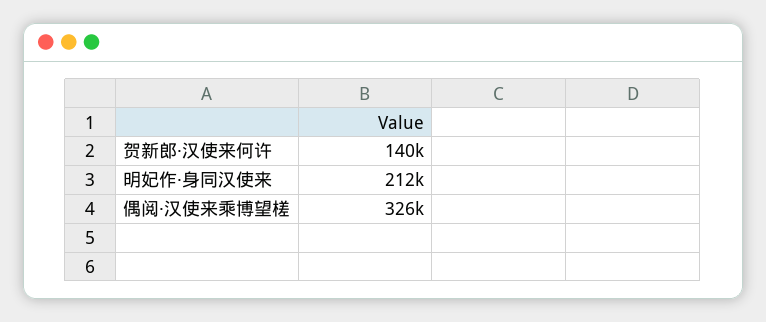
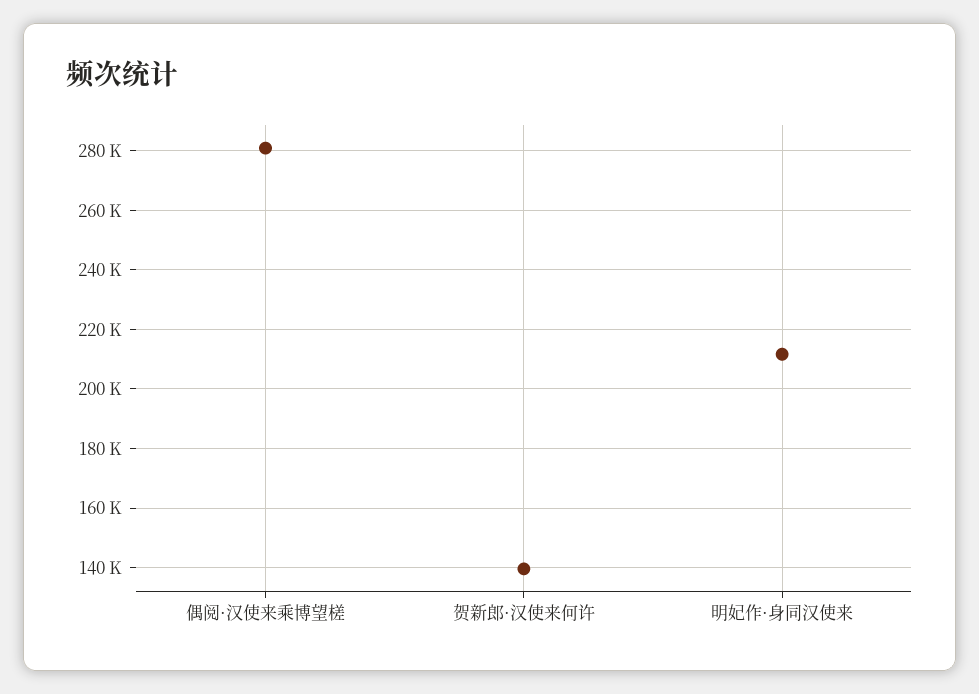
偶阅·汉使来乘博望槎: 326000 -> 280000

